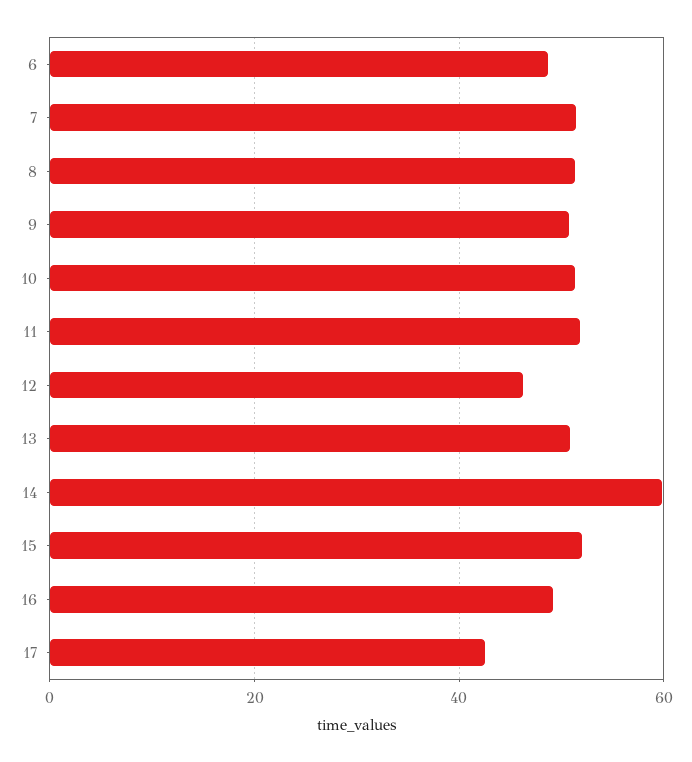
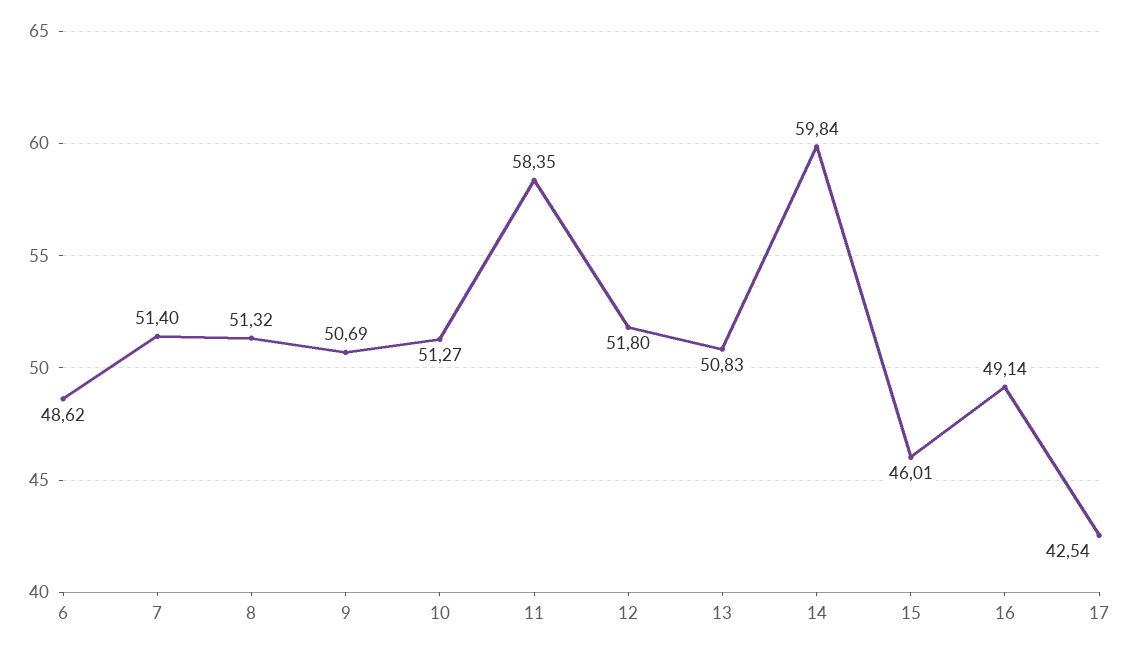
11: 52 -> 58.35
12: 46 -> 51.8
15: 52 -> 46.01

